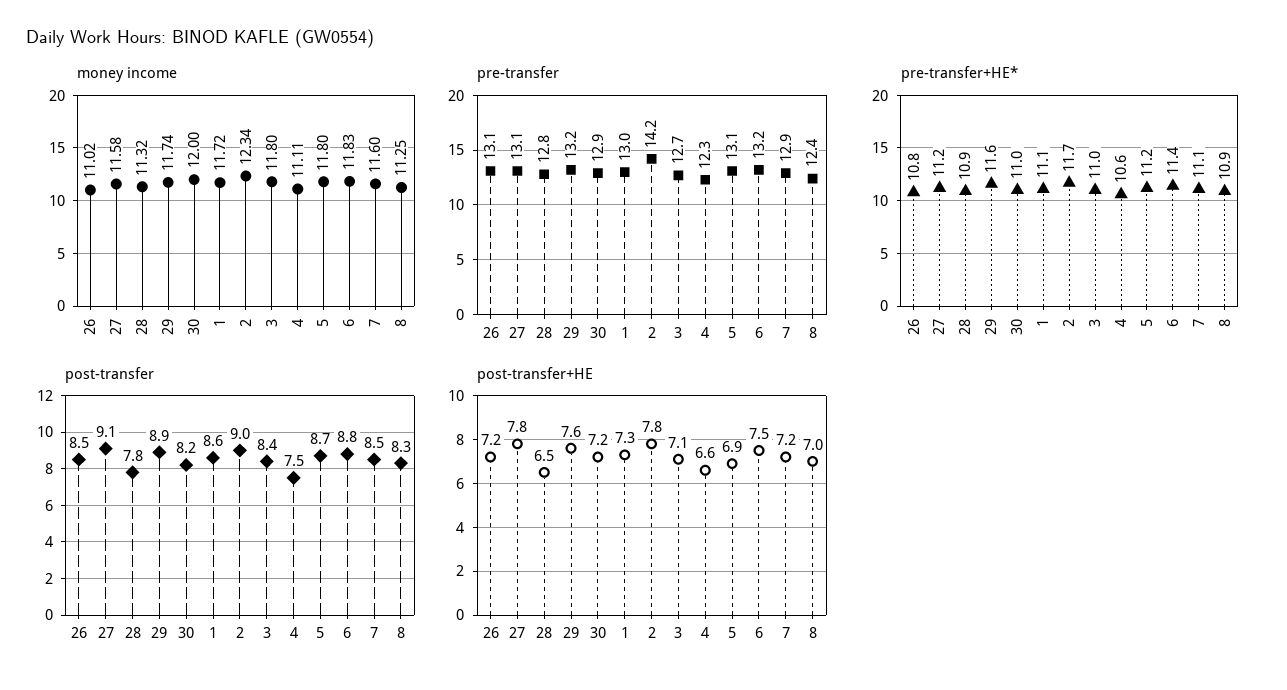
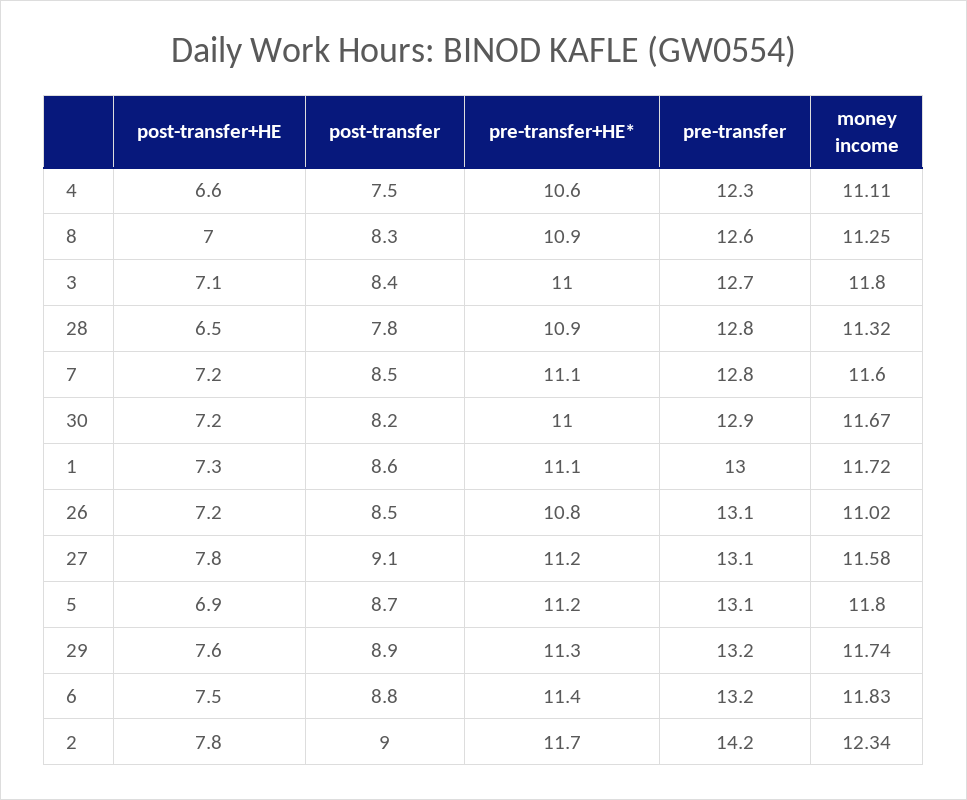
money income, 30: 12 -> 11.67
pre-transfer, 7: 12.9 -> 12.8
pre-transfer, 8: 12.4 -> 12.6
pre-transfer+HE*, 29: 11.6 -> 11.3

